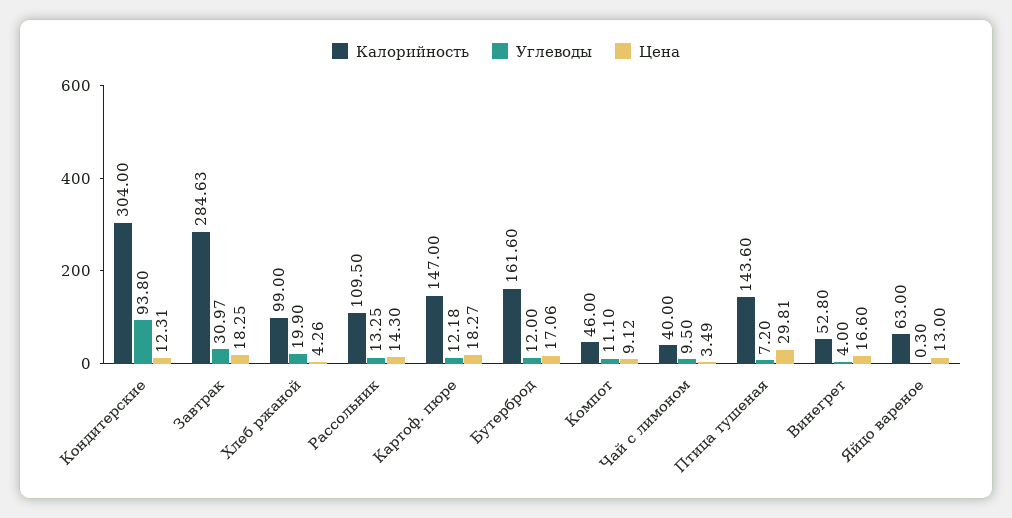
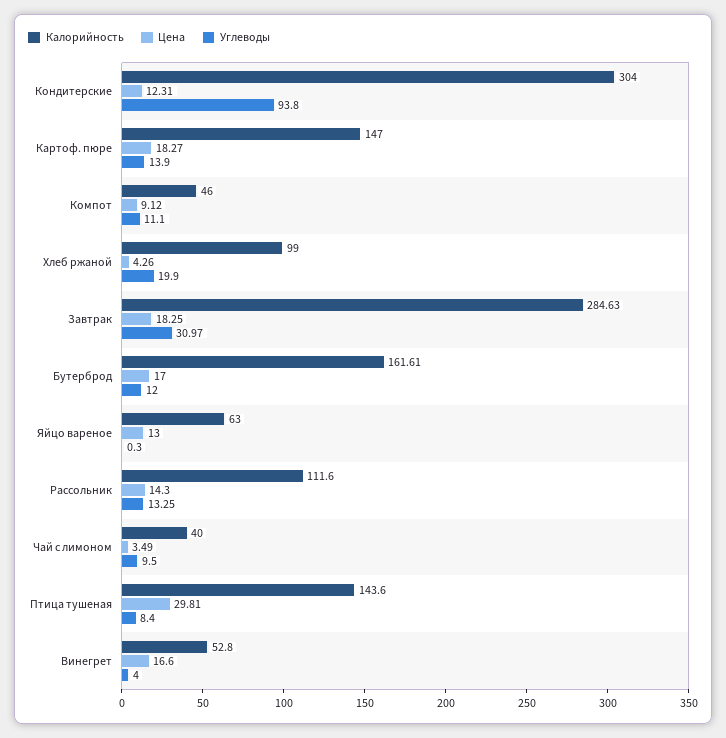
Калорийность, Рассольник: 109.5 -> 111.6
Углеводы, Картоф. пюре: 12.18 -> 13.9
Калорийность, Бутерброд: 161.6 -> 161.61
Цена, Бутерброд: 17.06 -> 17
Углеводы, Птица тушеная: 7.2 -> 8.4

